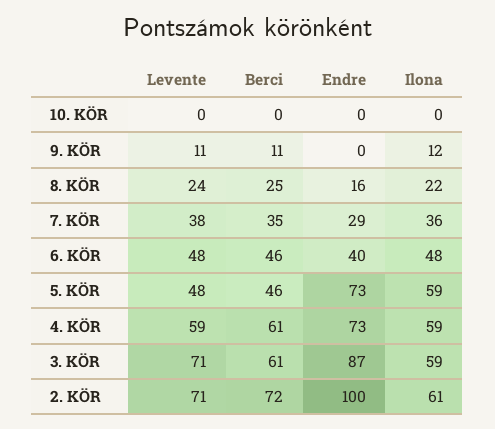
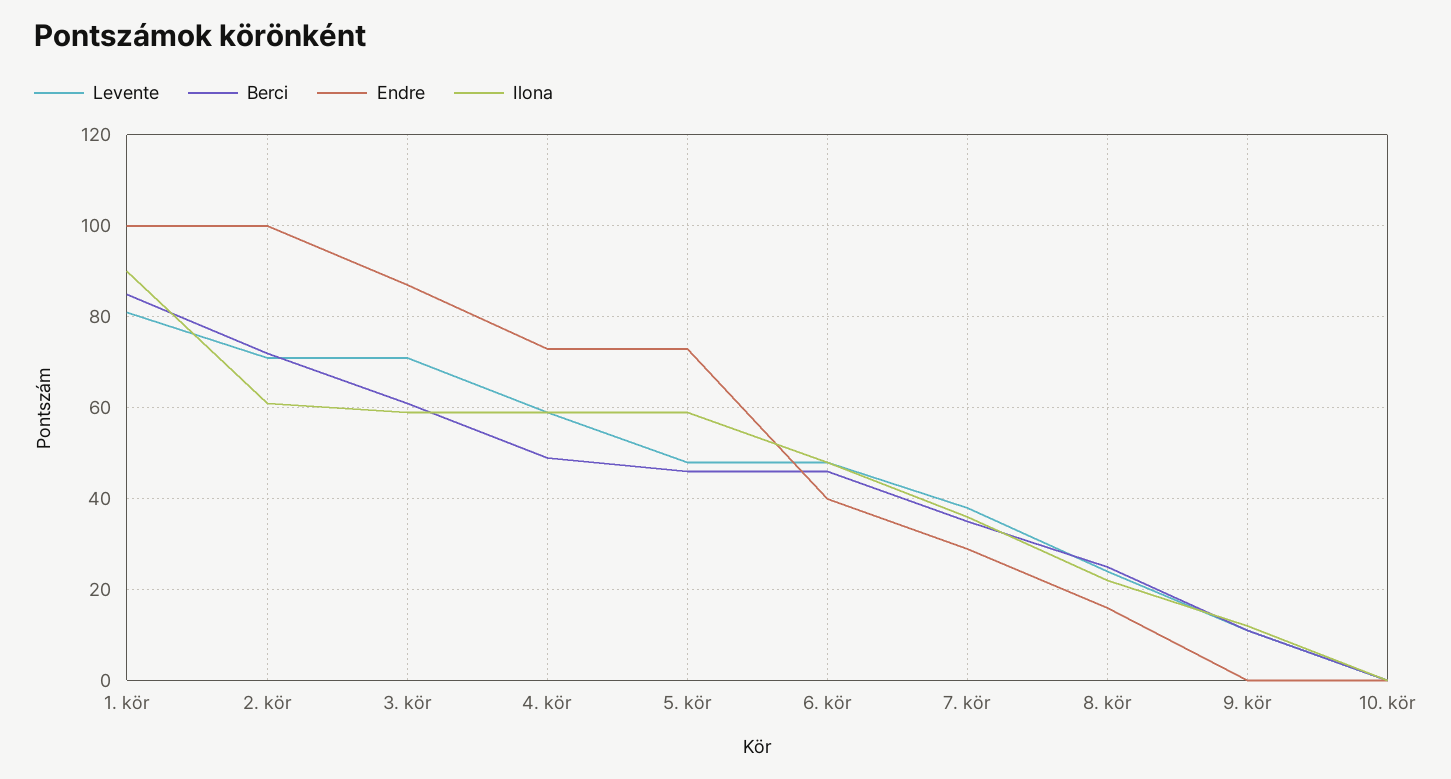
Berci, 4. KÖR: 61 -> 50
Levente, 1. kör: none -> 80
Berci, 1. kör: none -> 85
Endre, 1. kör: none -> 100
Ilona, 1. kör: none -> 90

